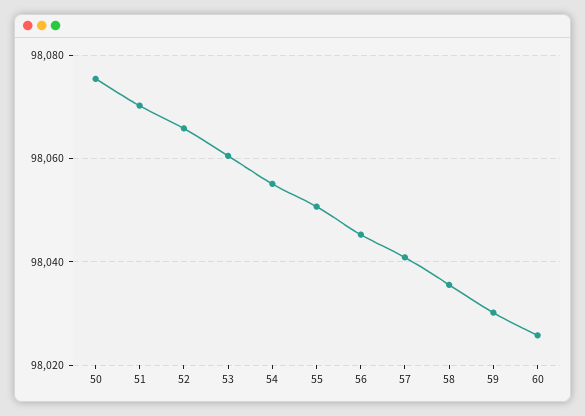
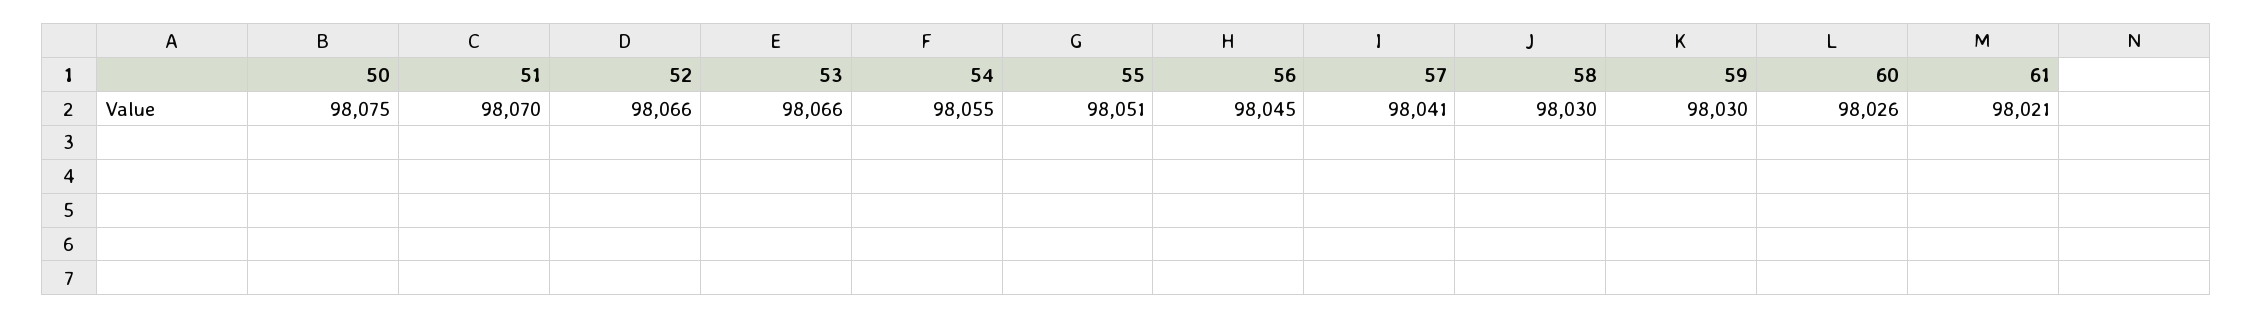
53: 98060 -> 98066
58: 98036 -> 98030
61: none -> 98021

